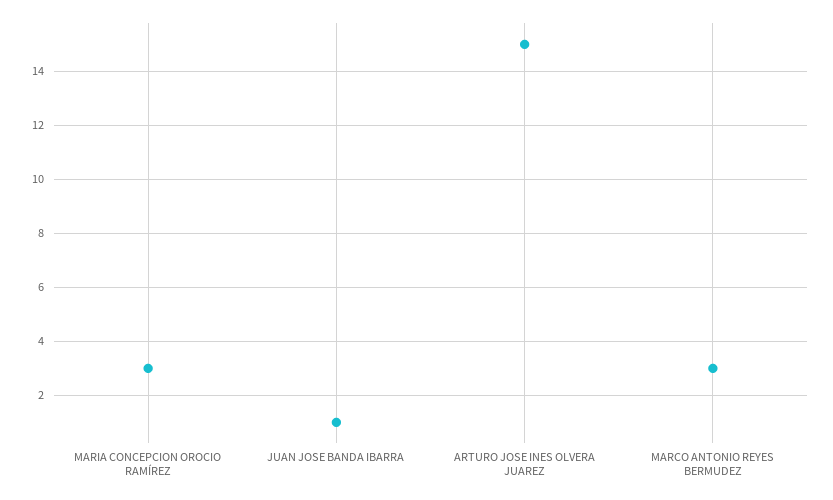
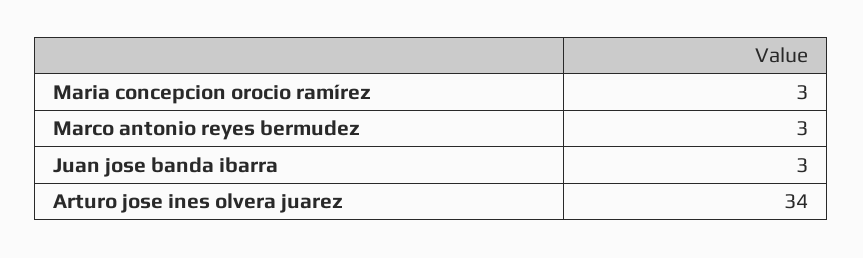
JUAN JOSE BANDA IBARRA: 1 -> 3
ARTURO JOSE INES OLVERA JUAREZ: 15 -> 34

